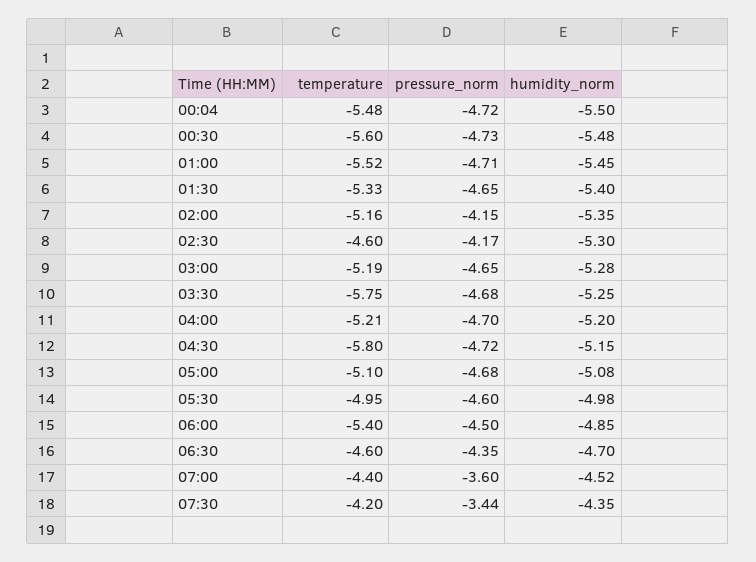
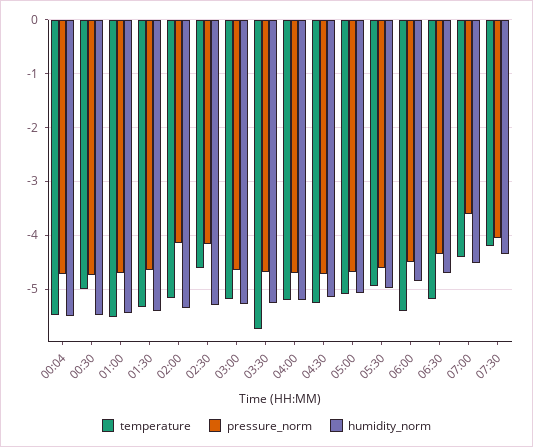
temperature, 00:30: -5.6 -> -5
temperature, 04:30: -5.8 -> -5.2
temperature, 06:30: -4.6 -> -5.2
pressure_norm, 07:30: -3.44 -> -4

